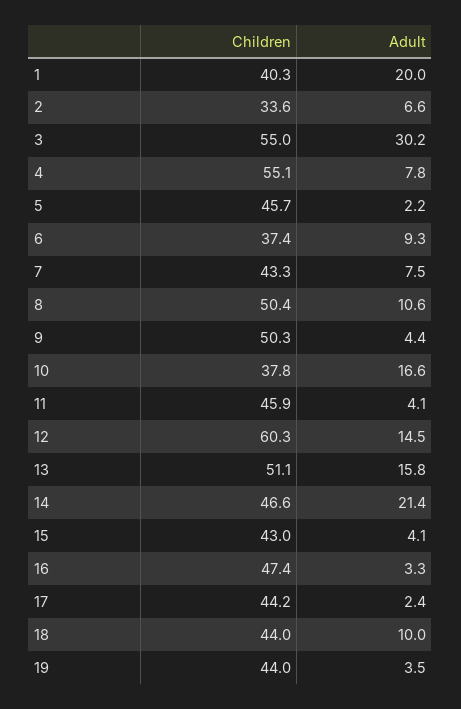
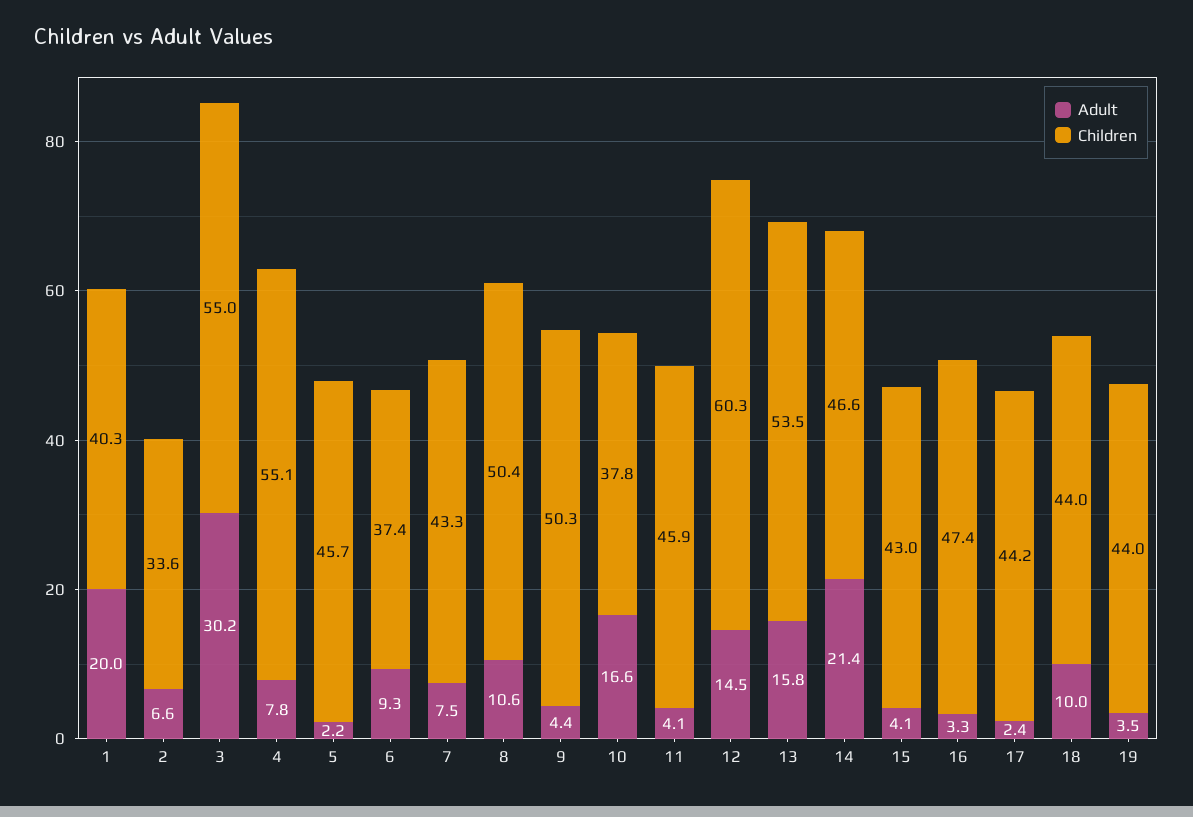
Children, 13: 51.1 -> 53.5

